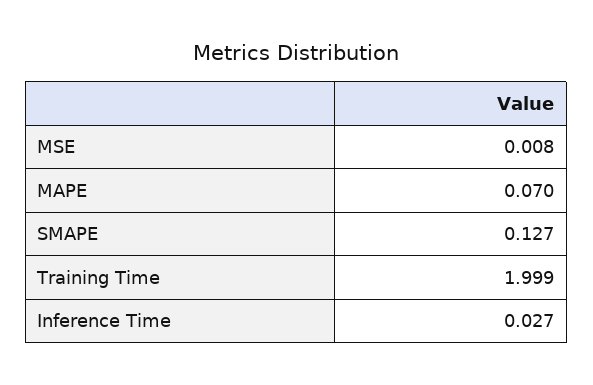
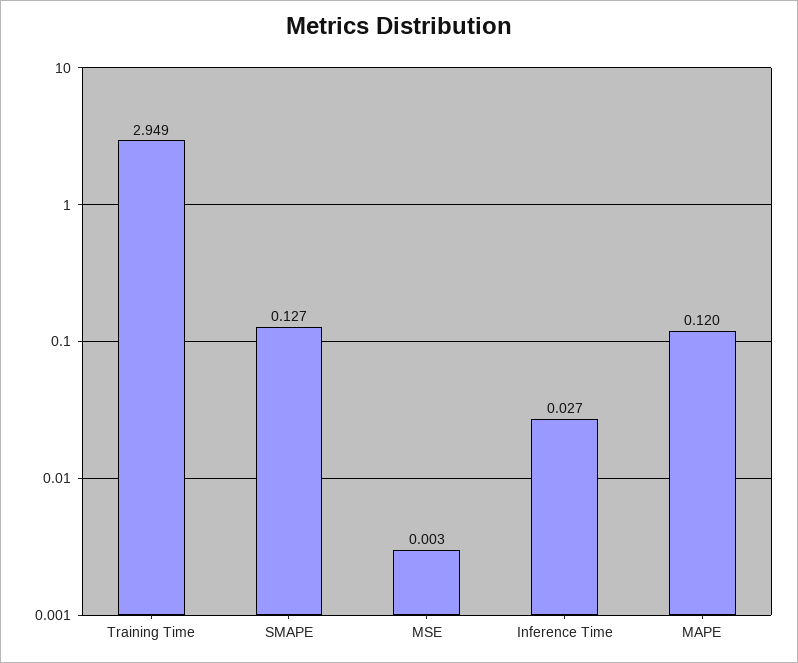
MSE: 0.008 -> 0.003
MAPE: 0.07 -> 0.12
Training Time: 1.999 -> 2.949

